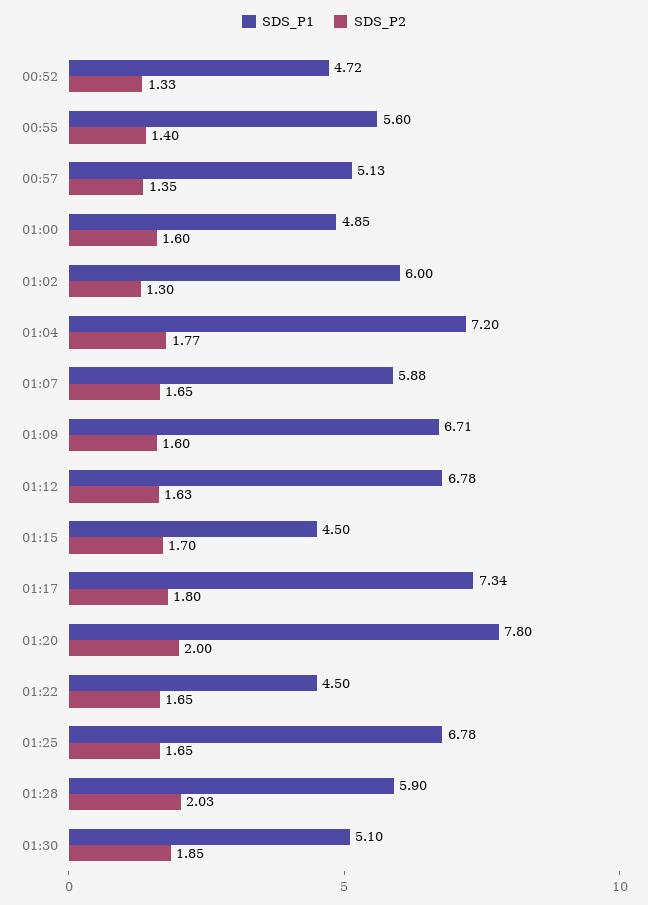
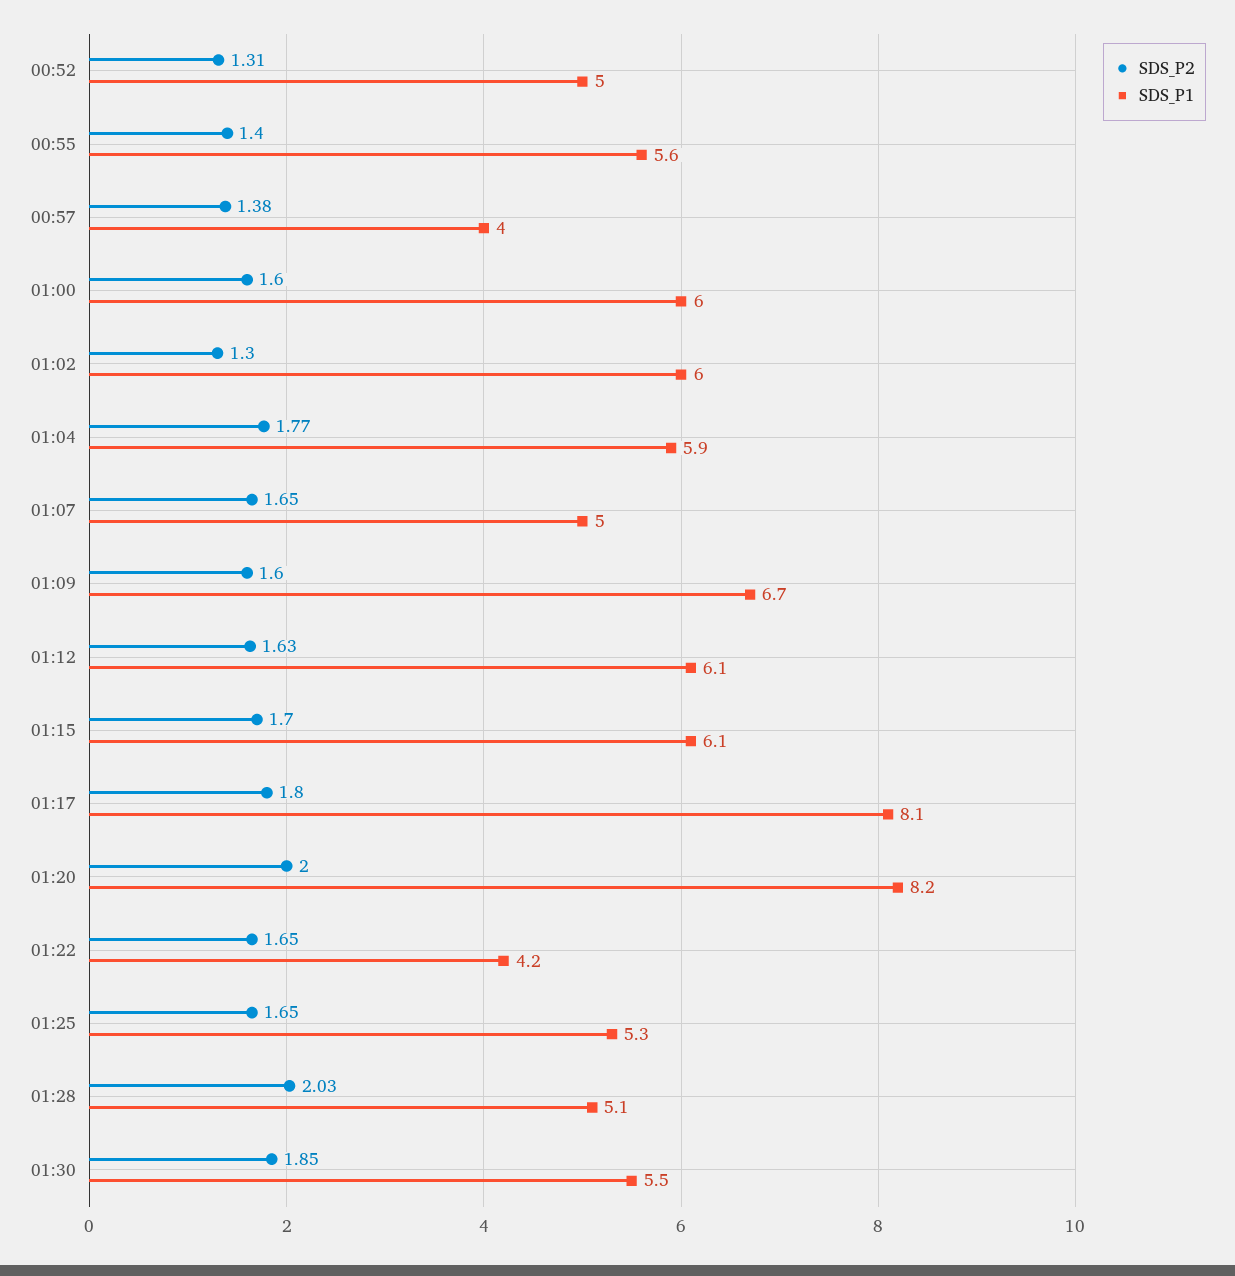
SDS_P1, 00:52: 4.72 -> 5
SDS_P2, 00:52: 1.33 -> 1.31
SDS_P1, 00:57: 5.13 -> 4
SDS_P2, 00:57: 1.35 -> 1.38
SDS_P1, 01:00: 4.85 -> 6
SDS_P1, 01:04: 7.2 -> 5.9
SDS_P1, 01:07: 5.88 -> 5
SDS_P1, 01:12: 6.78 -> 6.1
SDS_P1, 01:15: 4.5 -> 6.1
SDS_P1, 01:17: 7.34 -> 8.1
SDS_P1, 01:20: 7.8 -> 8.2
SDS_P1, 01:22: 4.5 -> 4.2
SDS_P1, 01:25: 6.78 -> 5.3
SDS_P1, 01:28: 5.9 -> 5.1
SDS_P1, 01:30: 5.1 -> 5.5

